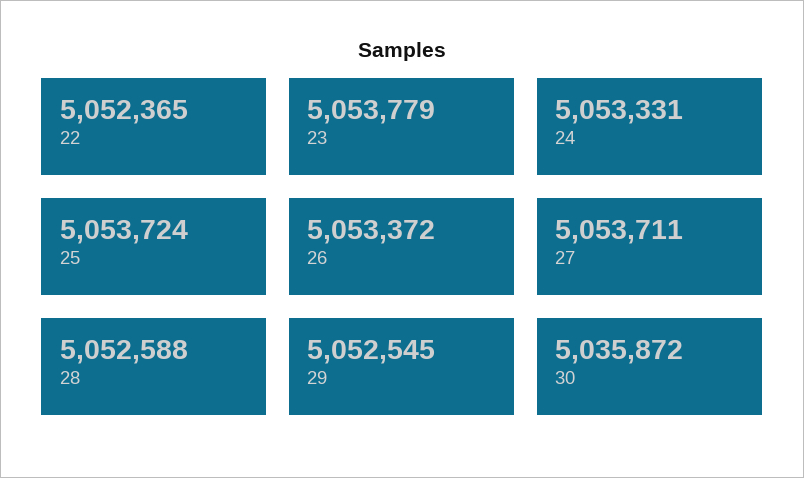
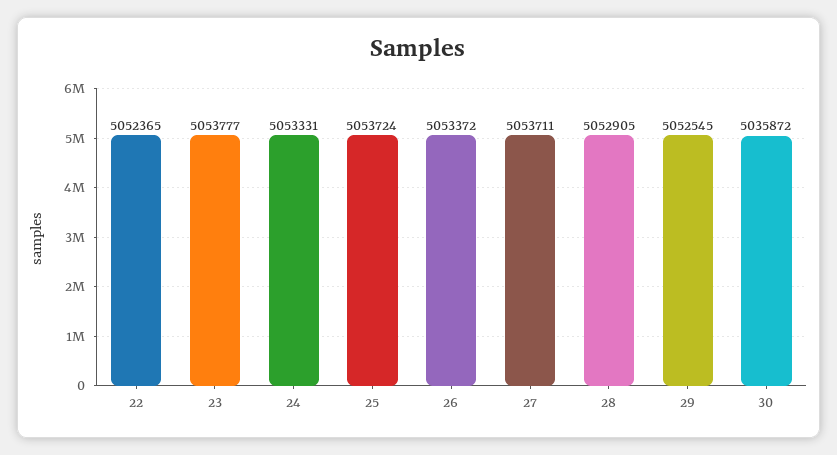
23: 5053779 -> 5053777
28: 5052588 -> 5052905

